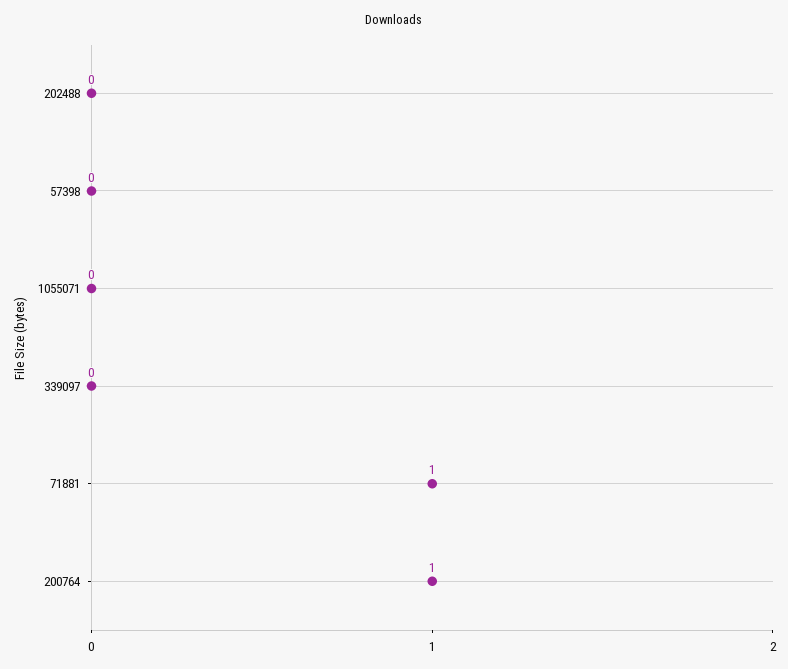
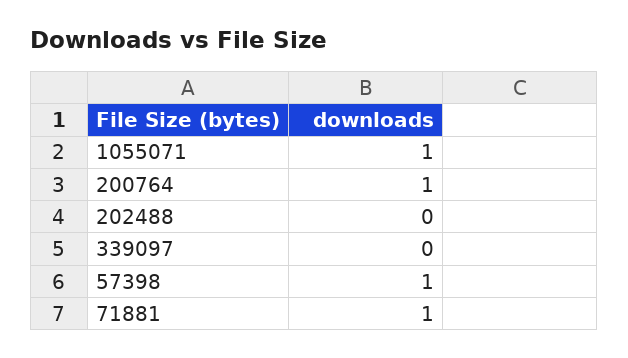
57398: 0 -> 1
1055071: 0 -> 1

